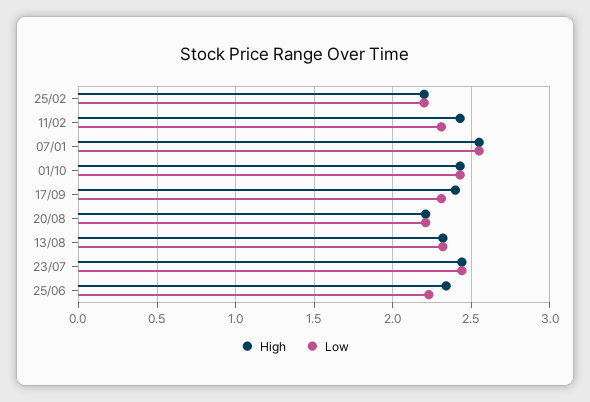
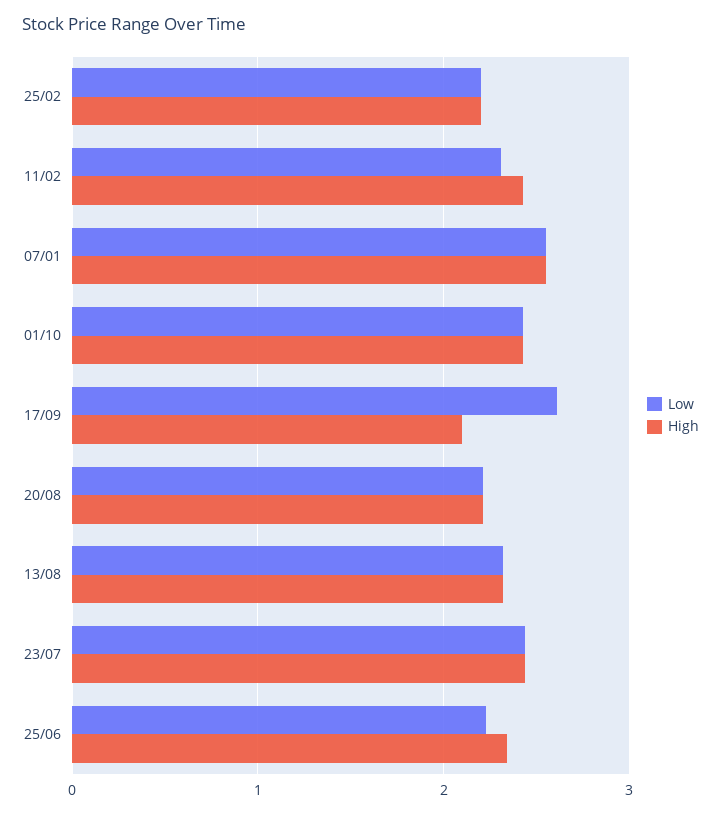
High, 17/09: 2.4 -> 2.1
Low, 17/09: 2.3 -> 2.6

